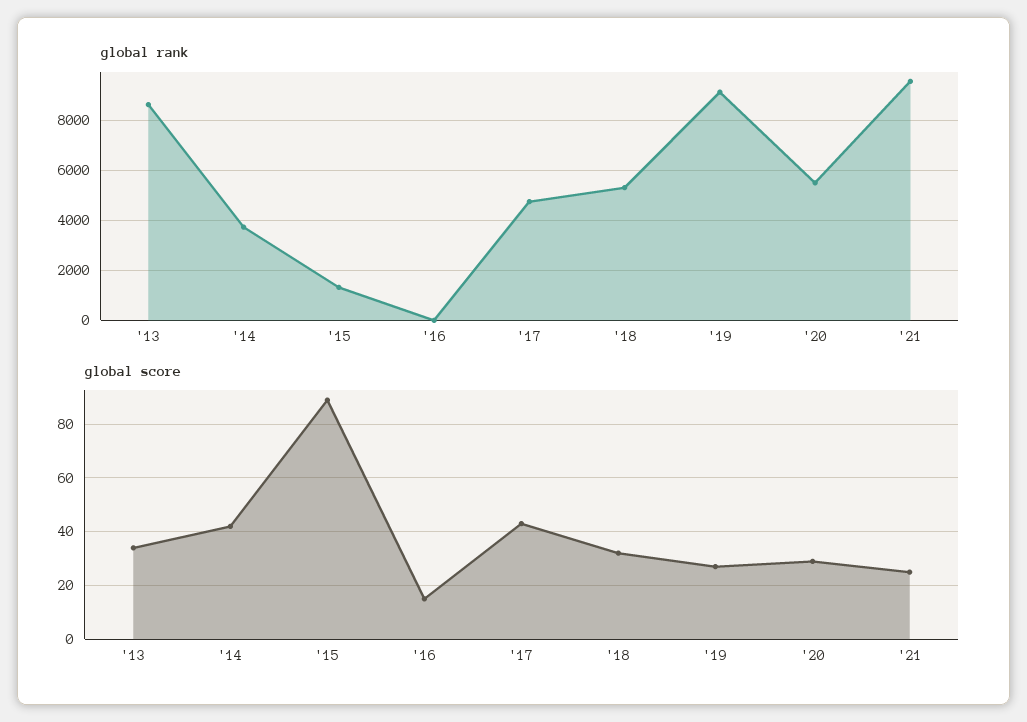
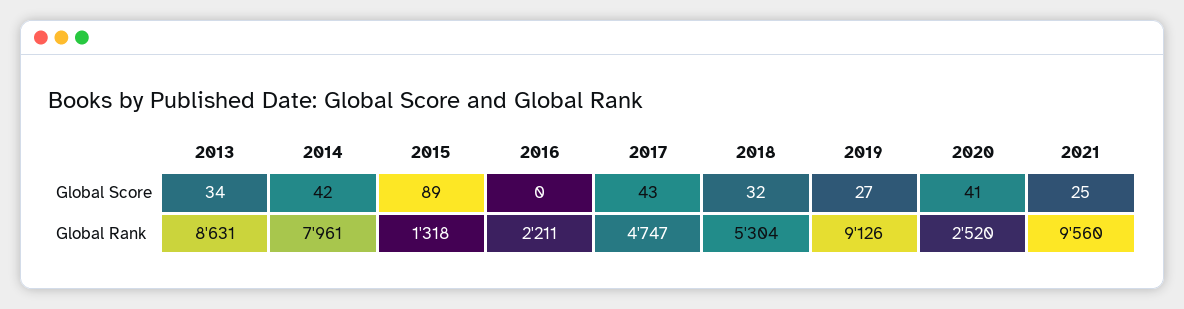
global rank, '14: 3750 -> 7961
global rank, '16: 0 -> 2211
global rank, '20: 5500 -> 2520
global score, '16: 15 -> 0
global score, '20: 30 -> 41

